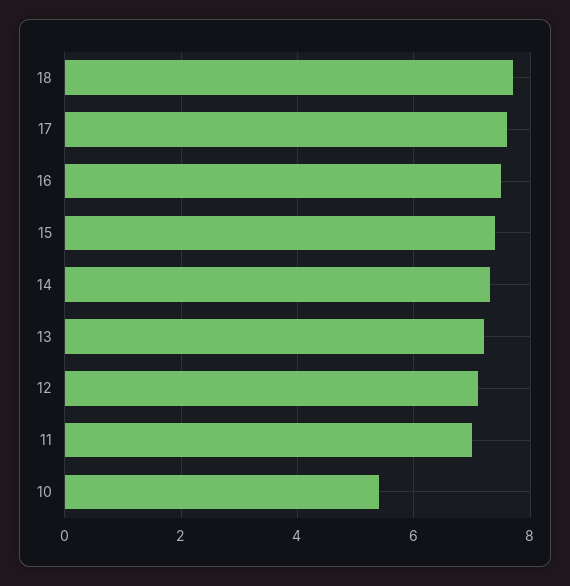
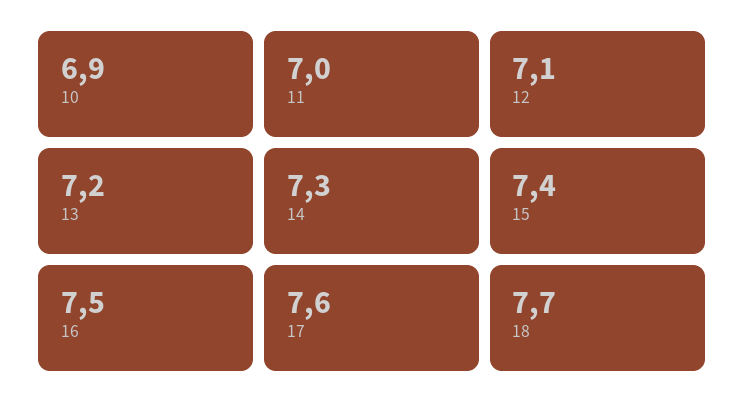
10: 5.5 -> 6.9

